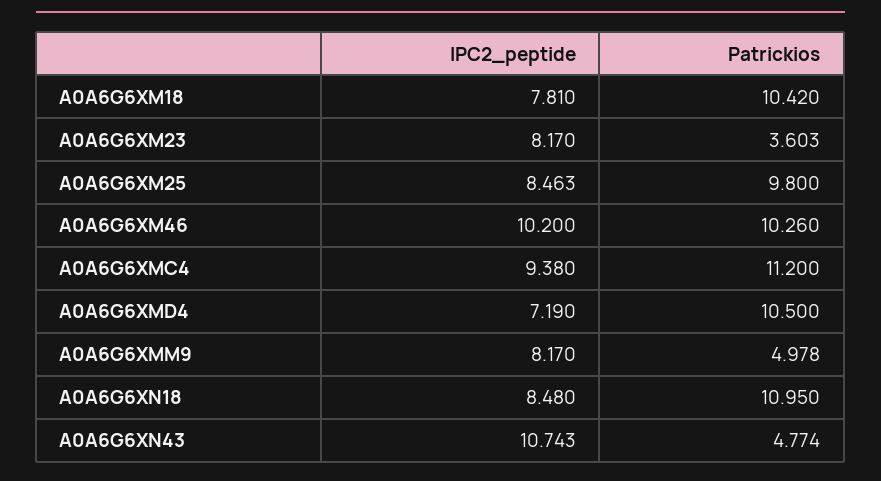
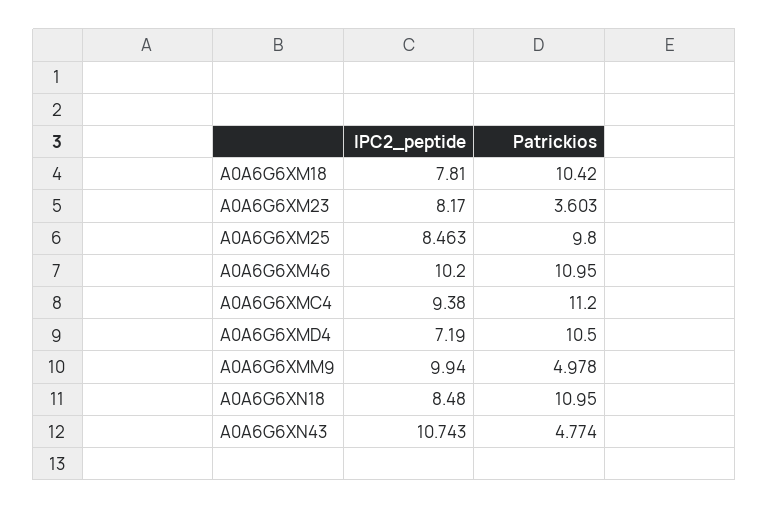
Patrickios, A0A6G6XM46: 10.26 -> 10.95
IPC2_peptide, A0A6G6XMM9: 8.17 -> 9.94

